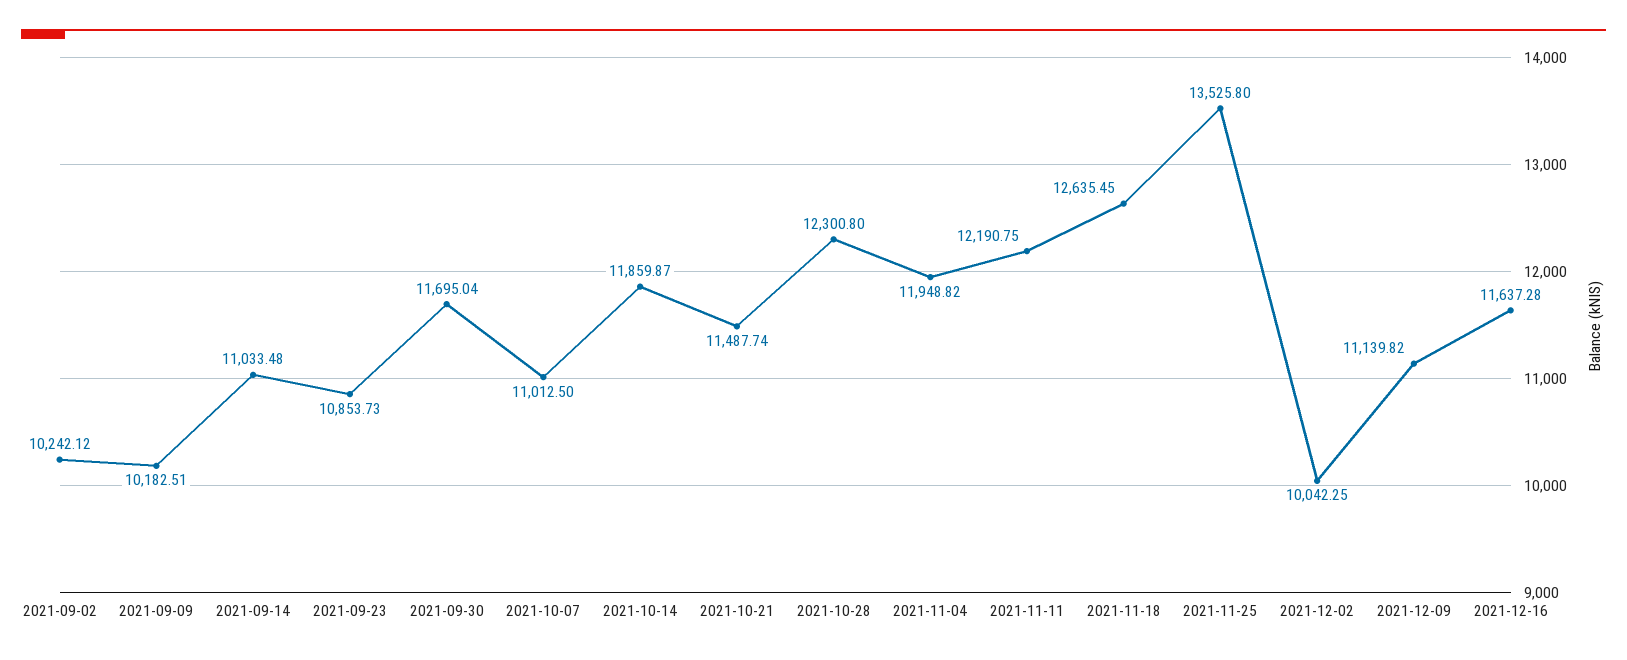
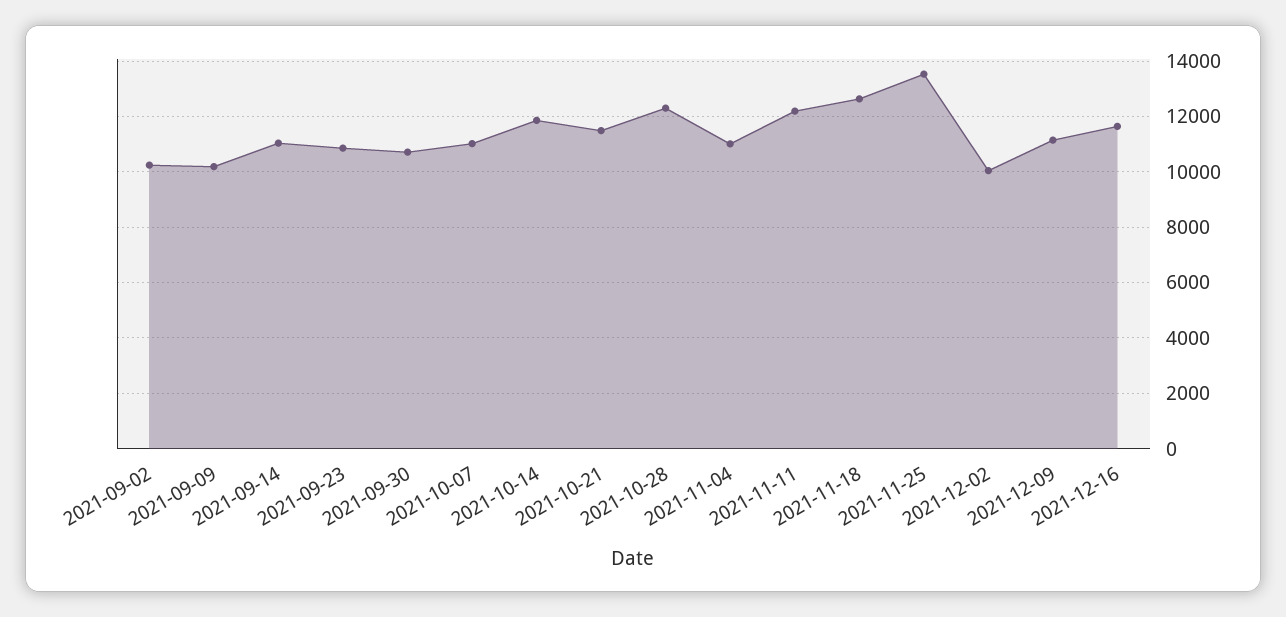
2021-09-30: 11695.04 -> 10750
2021-11-04: 11948.82 -> 11000

